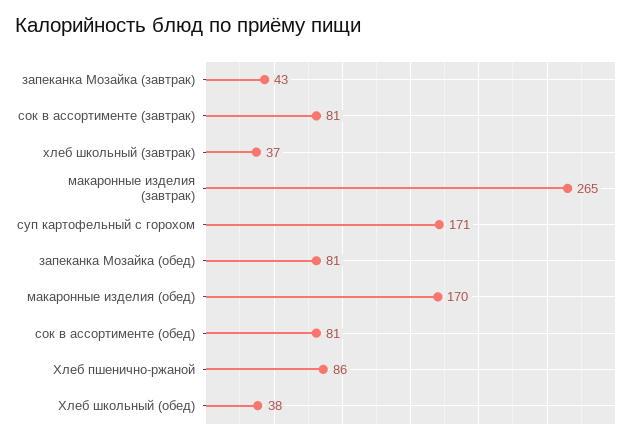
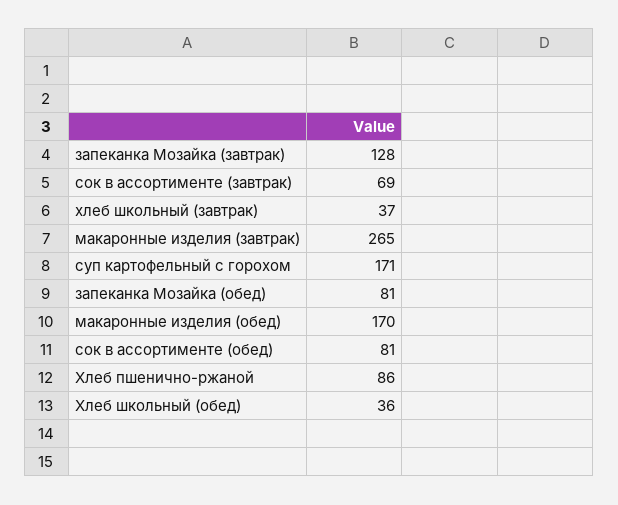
запеканка Мозайка (завтрак): 43 -> 128
сок в ассортименте (завтрак): 81 -> 69
Хлеб школьный (обед): 38 -> 36

